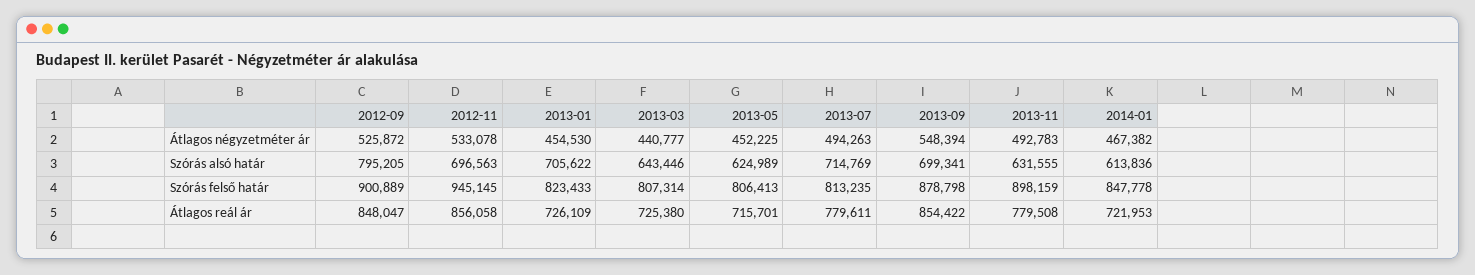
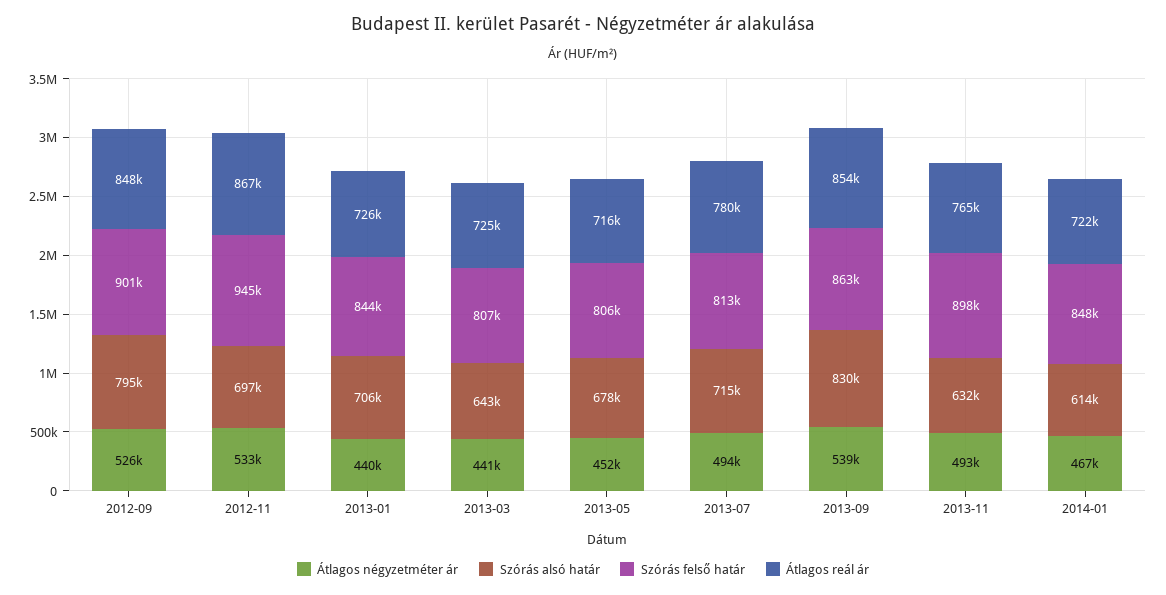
Átlagos négyzetméter ár, 2013-01: 454530 -> 440000
Átlagos négyzetméter ár, 2013-09: 548394 -> 539000
Szórás alsó határ, 2013-05: 624989 -> 678000
Szórás alsó határ, 2013-09: 699341 -> 830000
Szórás felső határ, 2013-01: 823433 -> 844000
Szórás felső határ, 2013-09: 878798 -> 863000
Átlagos reál ár, 2012-11: 856058 -> 867000
Átlagos reál ár, 2013-11: 779508 -> 765000

